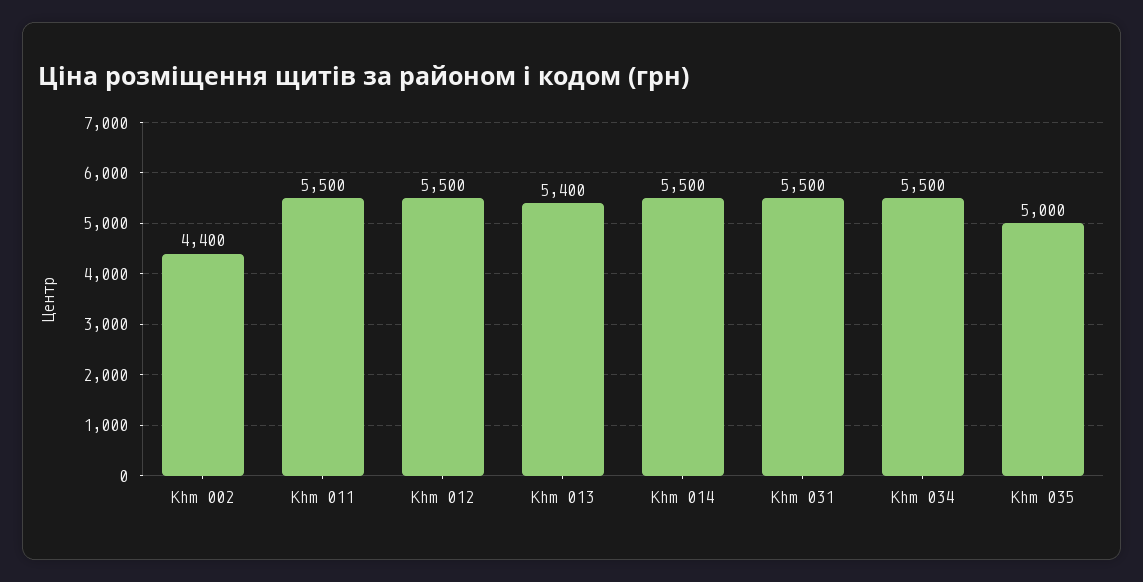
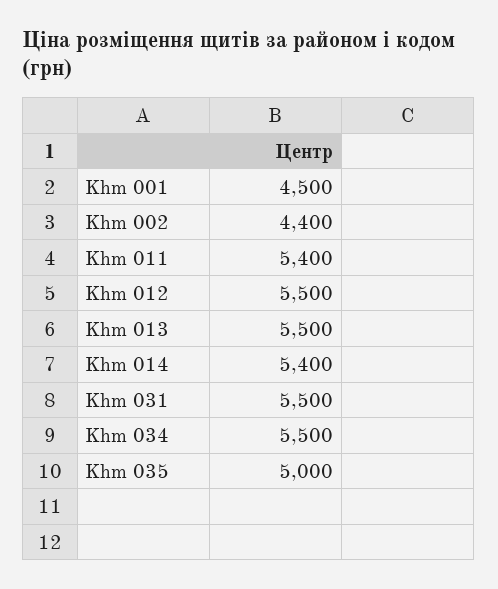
Khm 011: 5500 -> 5400
Khm 013: 5400 -> 5500
Khm 014: 5500 -> 5400
Khm 001: none -> 4500

